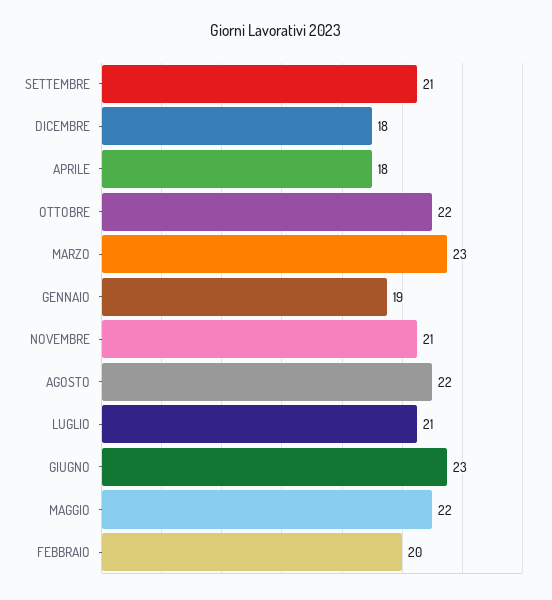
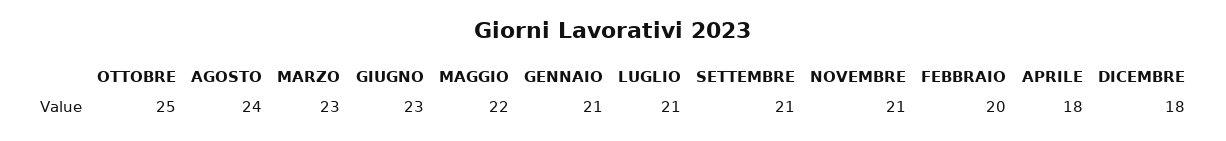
OTTOBRE: 22 -> 25
GENNAIO: 19 -> 21
AGOSTO: 22 -> 24

